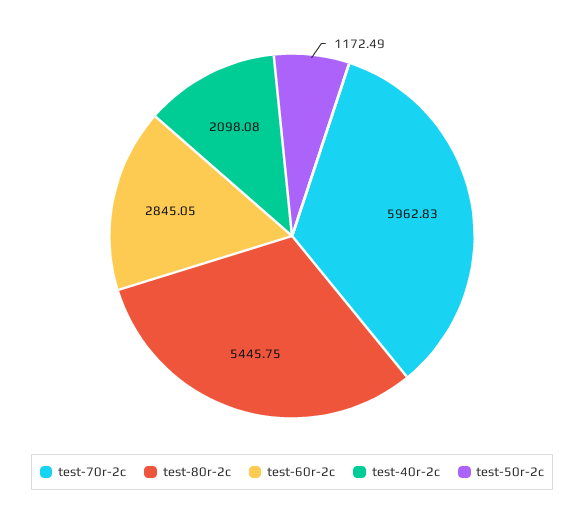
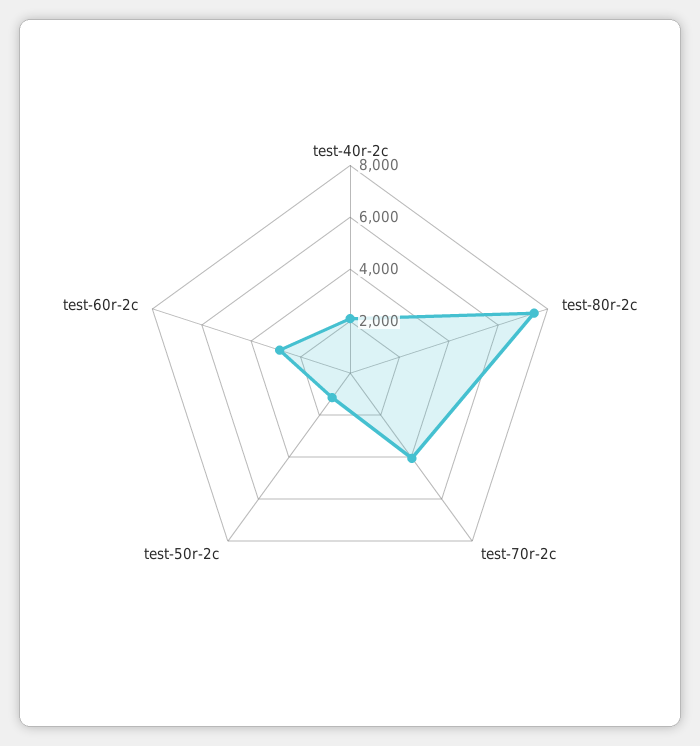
test-70r-2c: 5962.83 -> 4000
test-80r-2c: 5445.75 -> 7500

